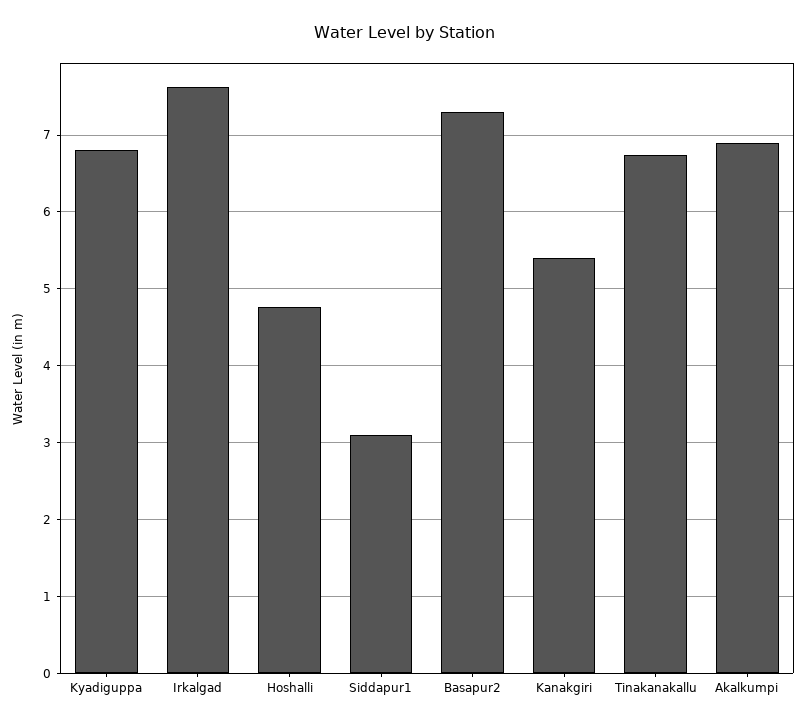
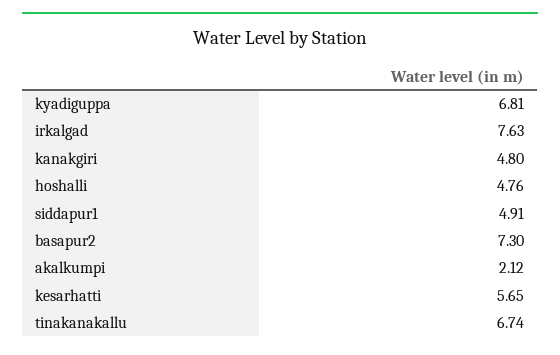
Siddapur1: 3.1 -> 4.91
Kanakgiri: 5.4 -> 4.8
Akalkumpi: 6.9 -> 2.12
kesarhatti: none -> 5.65

